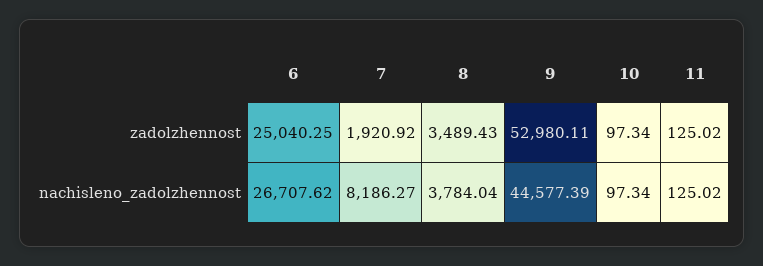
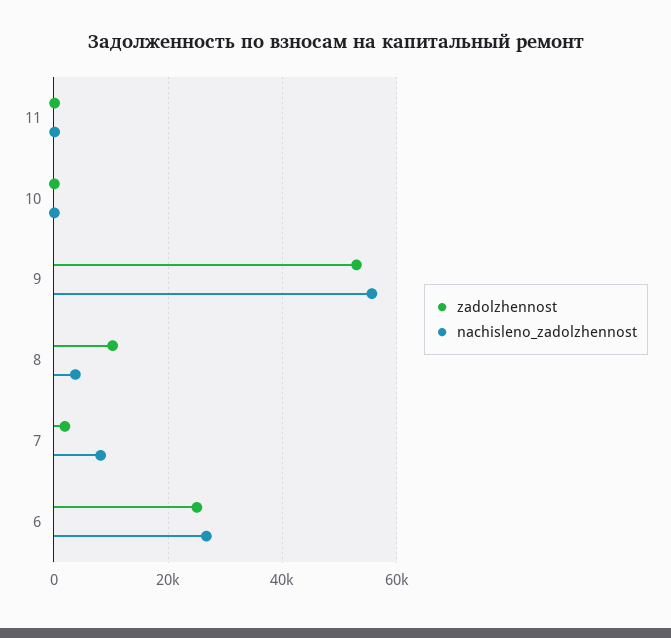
zadolzhennost, 8: 3489.43 -> 10000
nachisleno_zadolzhennost, 9: 44577.39 -> 56000

